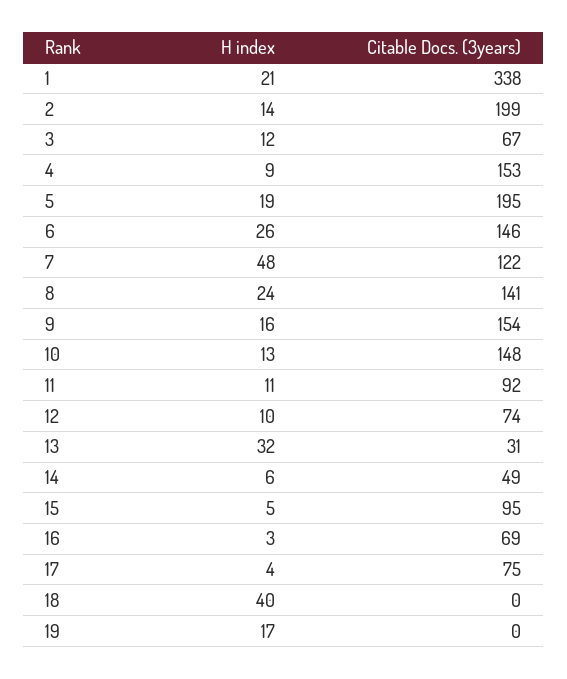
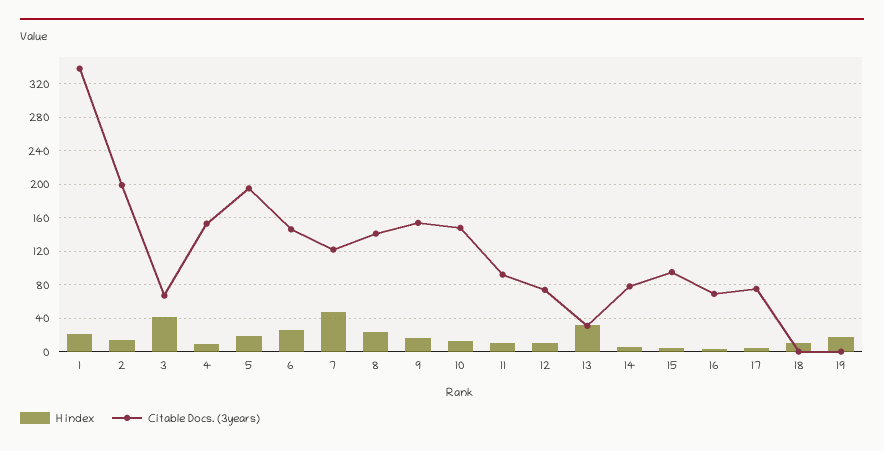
H index, 3: 12 -> 40
Citable Docs. (3years), 14: 49 -> 80
H index, 18: 40 -> 10

